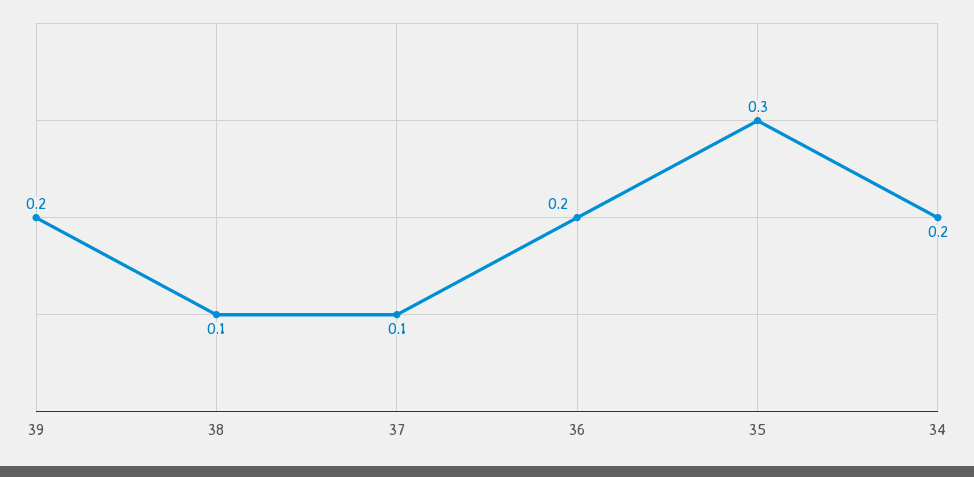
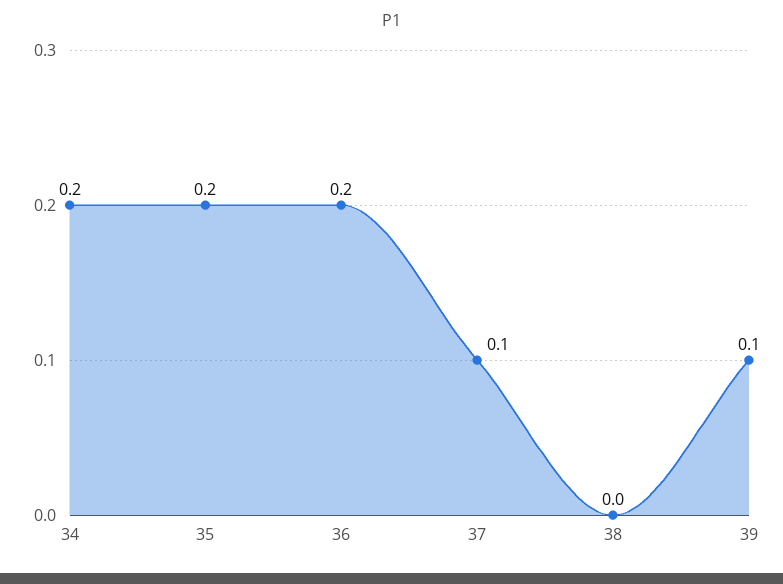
39: 0.2 -> 0.1
38: 0.1 -> 0
35: 0.3 -> 0.2

